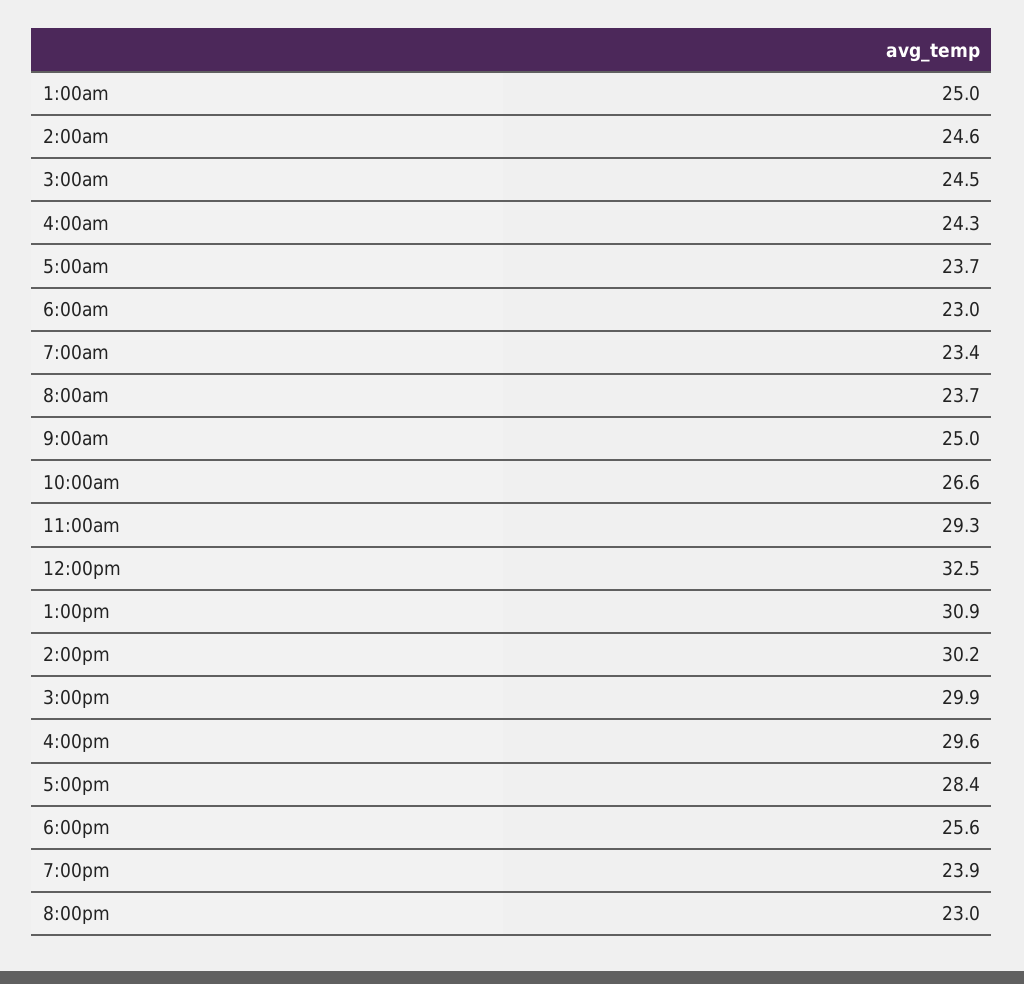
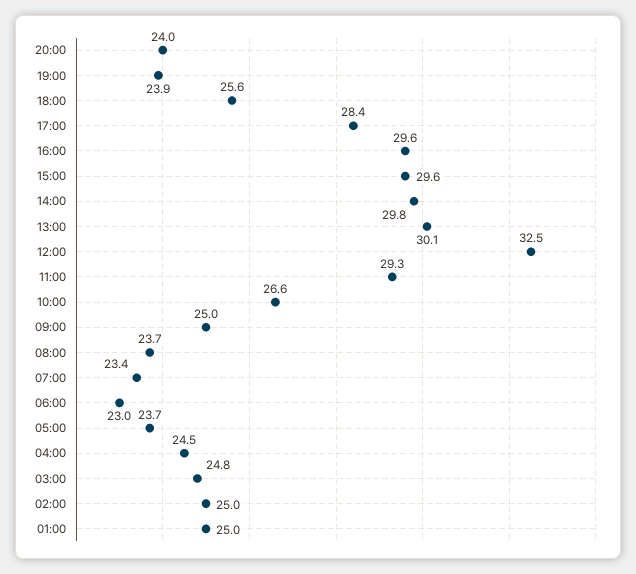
2:00am: 24.6 -> 25
3:00am: 24.5 -> 24.8
4:00am: 24.3 -> 24.5
1:00pm: 30.9 -> 30.1
2:00pm: 30.2 -> 29.8
3:00pm: 29.9 -> 29.6
8:00pm: 23 -> 24

